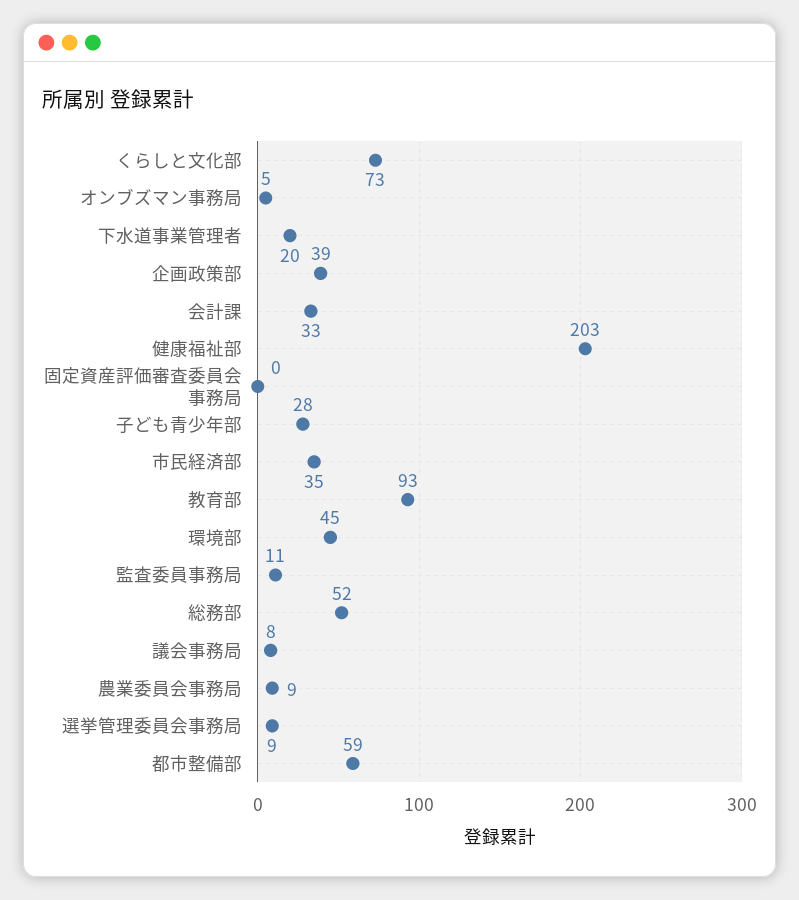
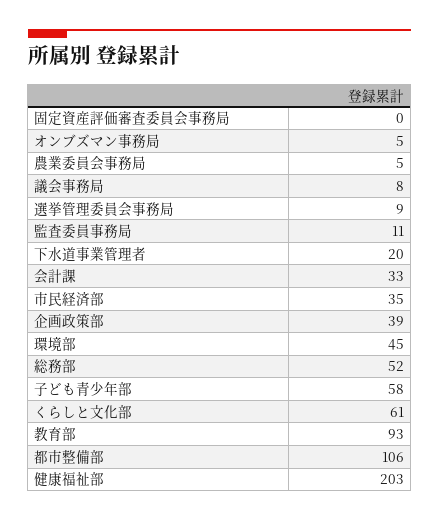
くらしと文化部: 73 -> 61
子ども青少年部: 28 -> 58
農業委員会事務局: 9 -> 5
都市整備部: 59 -> 106

